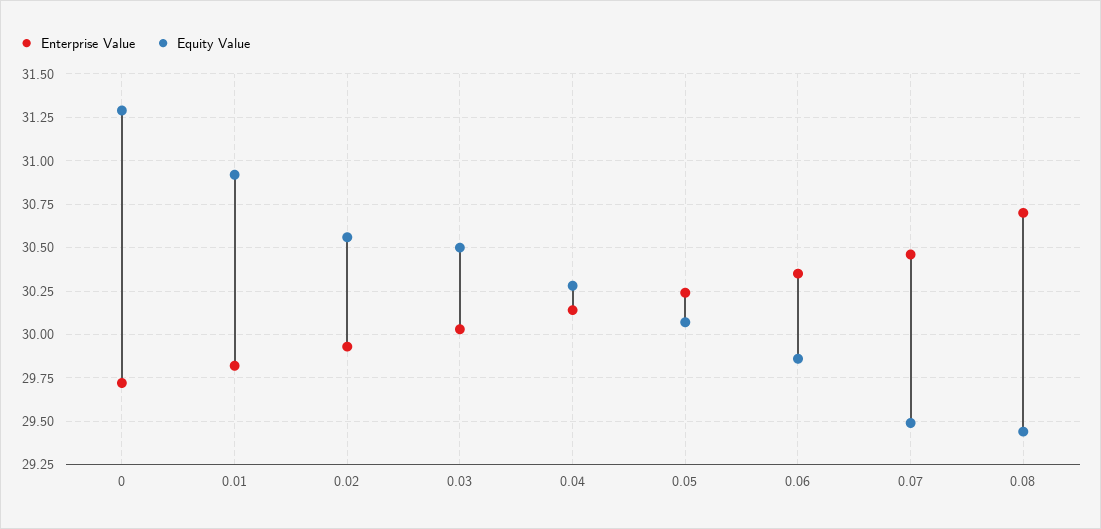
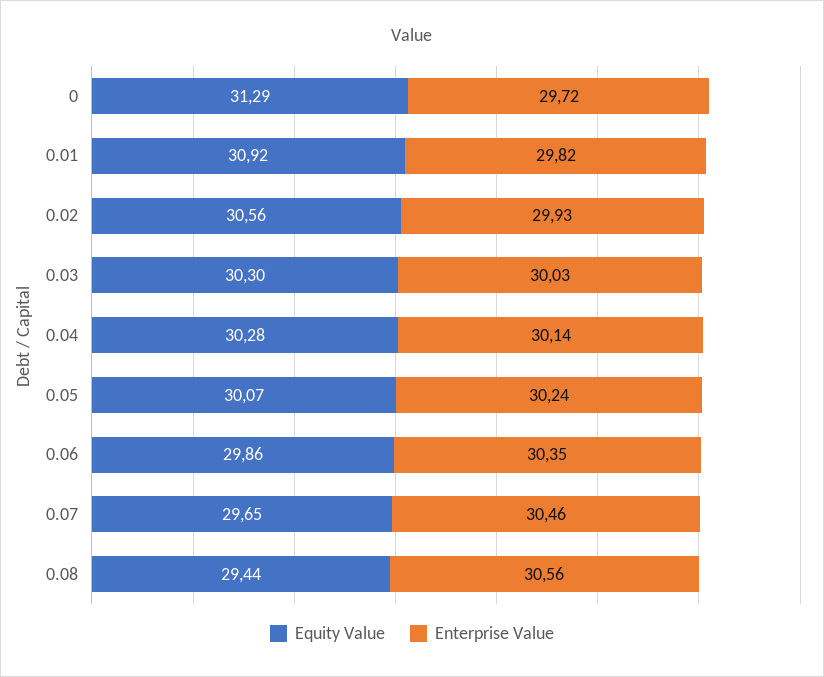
Equity Value, 0.03: 30.5 -> 30.3
Equity Value, 0.07: 29.5 -> 29.65
Enterprise Value, 0.08: 30.7 -> 30.56

